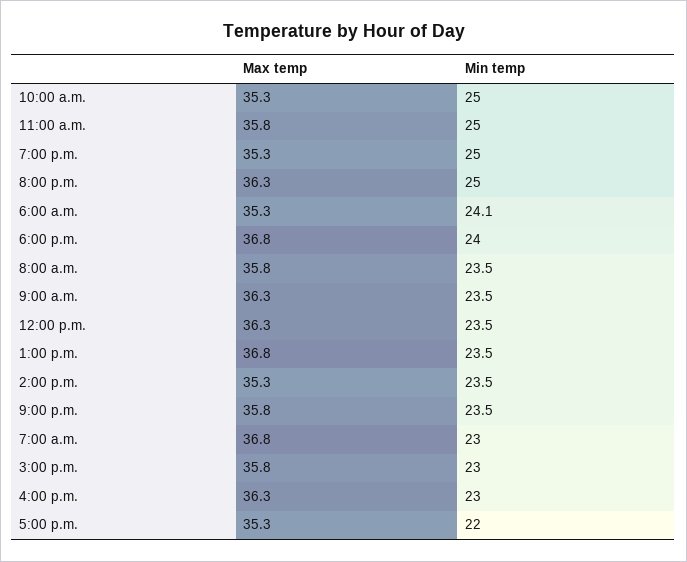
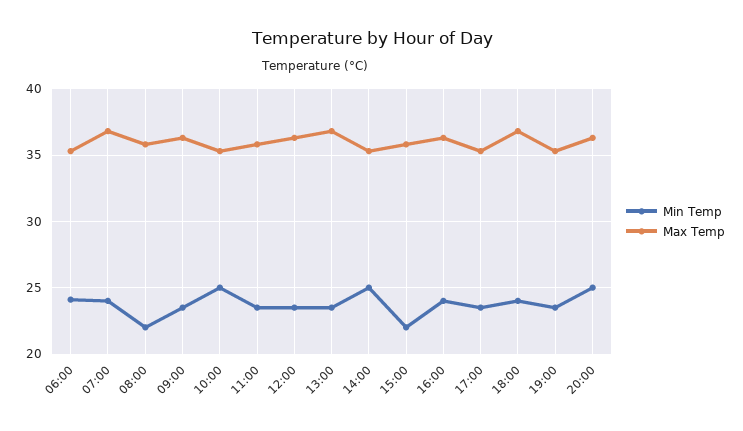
Min temp, 11:00 a.m.: 25 -> 23.5
Min temp, 7:00 p.m.: 25 -> 23.5
Min temp, 8:00 a.m.: 23.5 -> 22
Min temp, 2:00 p.m.: 23.5 -> 25
Max temp, 9:00 p.m.: 35.8 -> none
Min temp, 9:00 p.m.: 23.5 -> none
Min temp, 7:00 a.m.: 23 -> 24
Min temp, 3:00 p.m.: 23 -> 22
Min temp, 4:00 p.m.: 23 -> 24
Min temp, 5:00 p.m.: 22 -> 23.5

